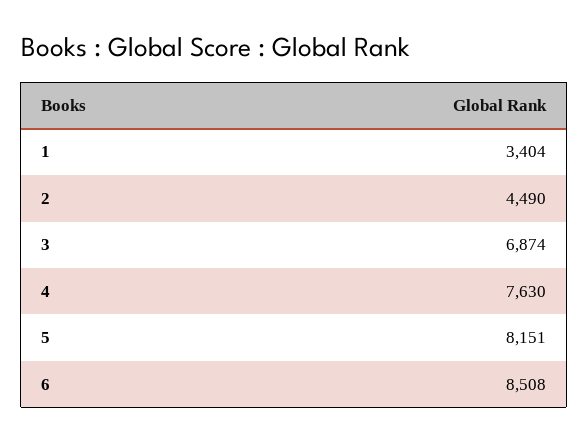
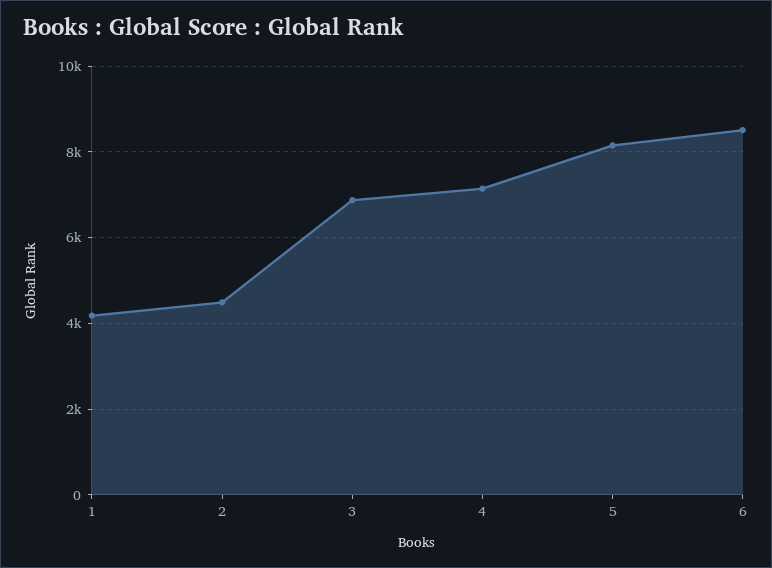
1: 3404 -> 4200
4: 7630 -> 7200

